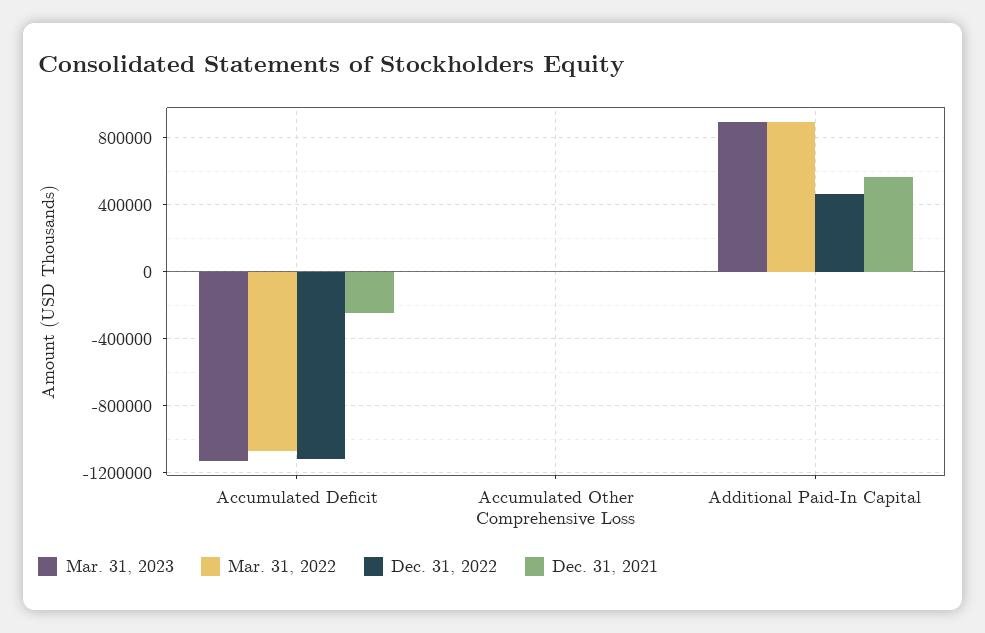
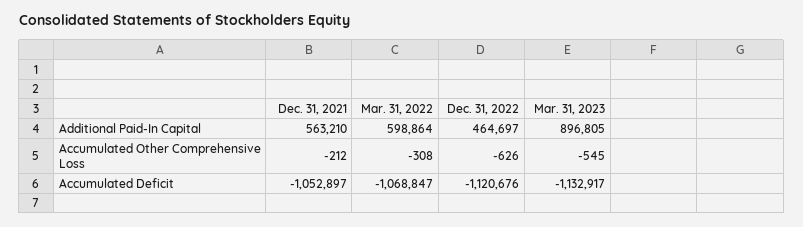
Dec. 31, 2021, Accumulated Deficit: -250000 -> -1052897
Mar. 31, 2022, Additional Paid-In Capital: 900000 -> 598864

